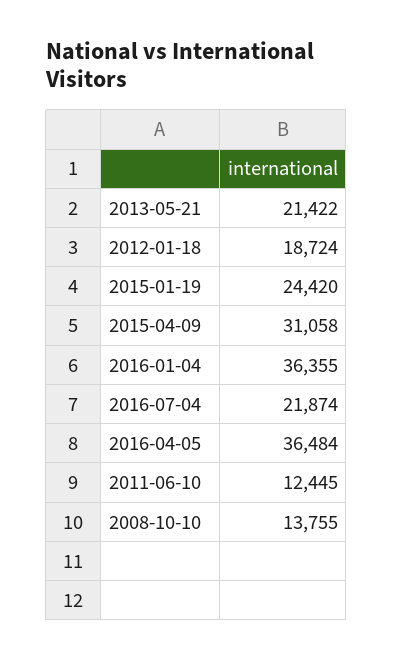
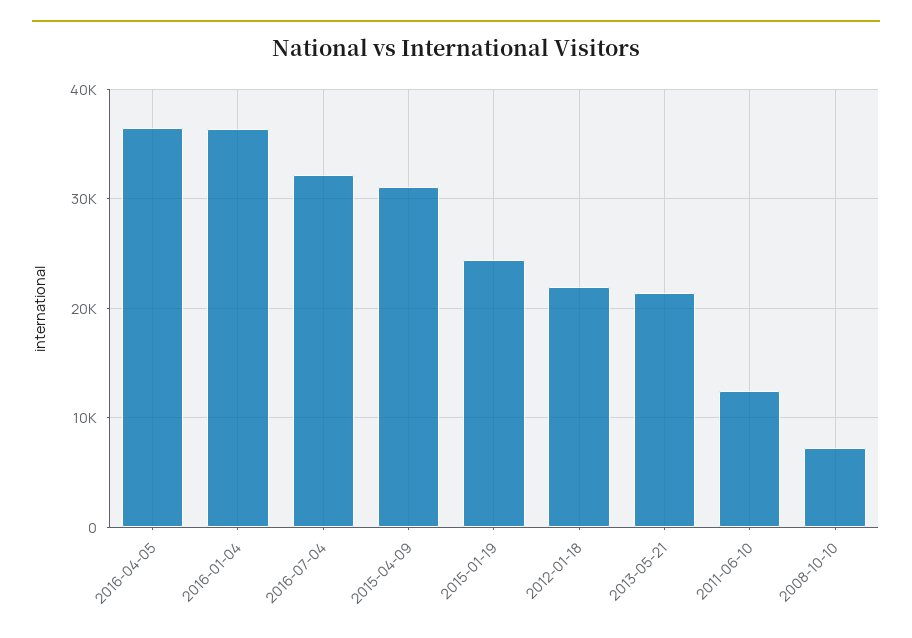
2012-01-18: 18724 -> 22000
2016-07-04: 21874 -> 32000
2008-10-10: 13755 -> 7000

